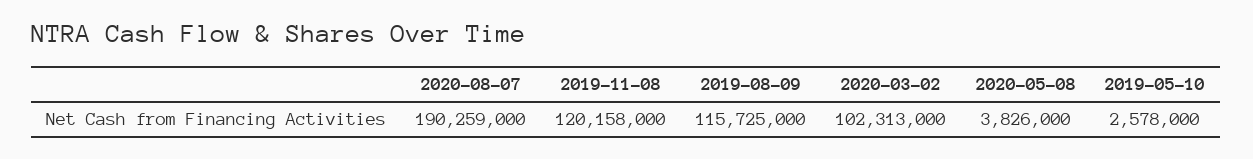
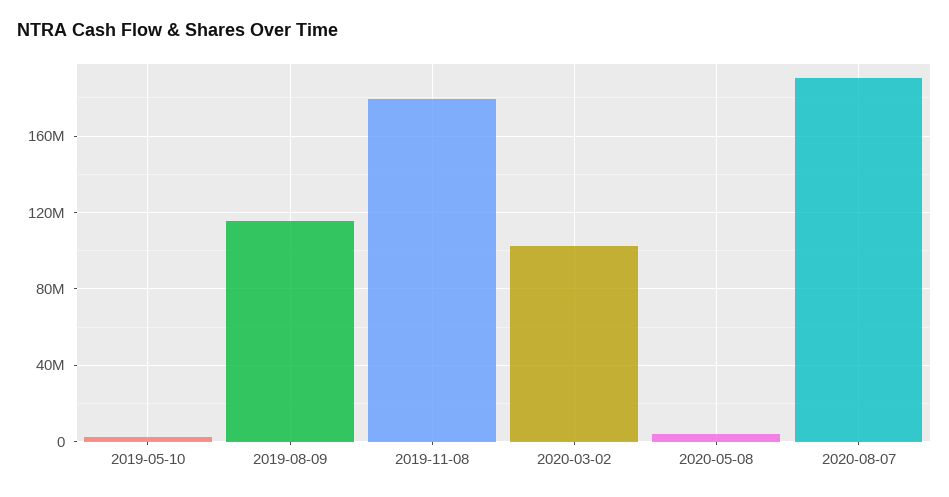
2019-11-08: 120158000 -> 180000000

